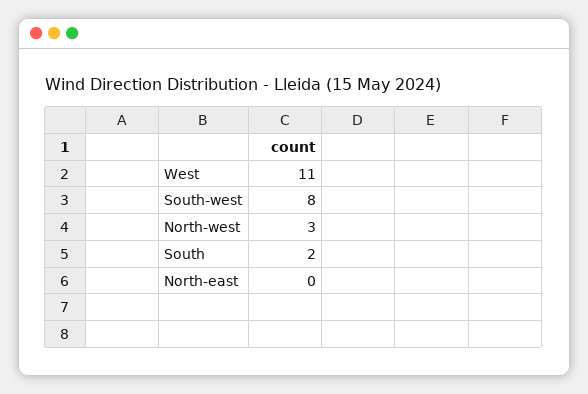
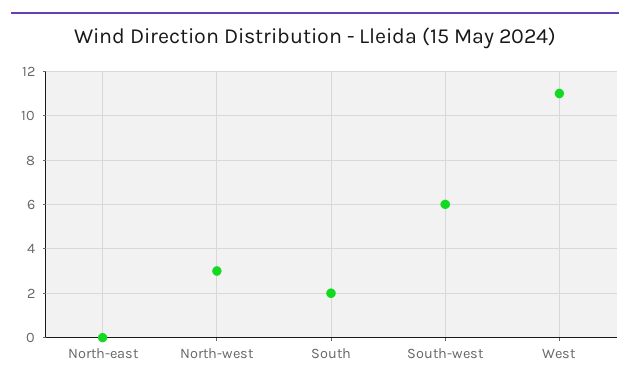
South-west: 8 -> 6

